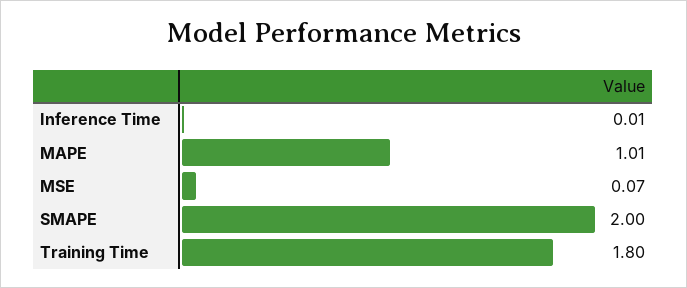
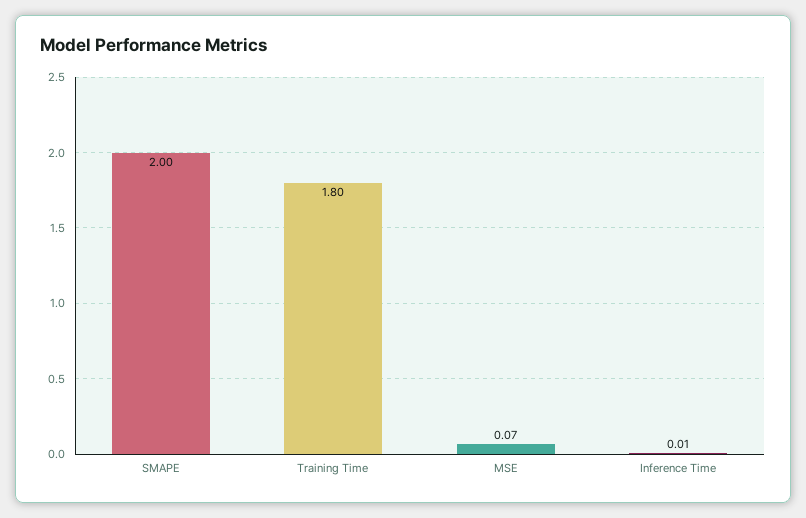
MAPE: 1.01 -> none

